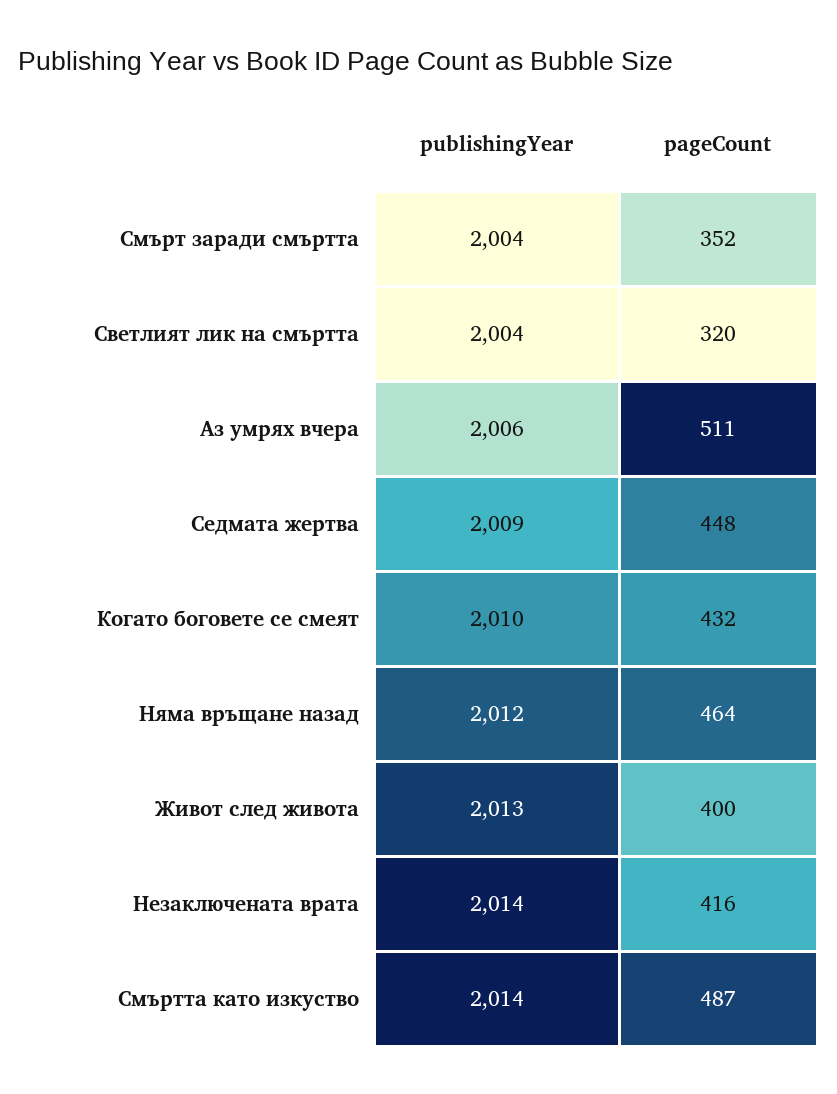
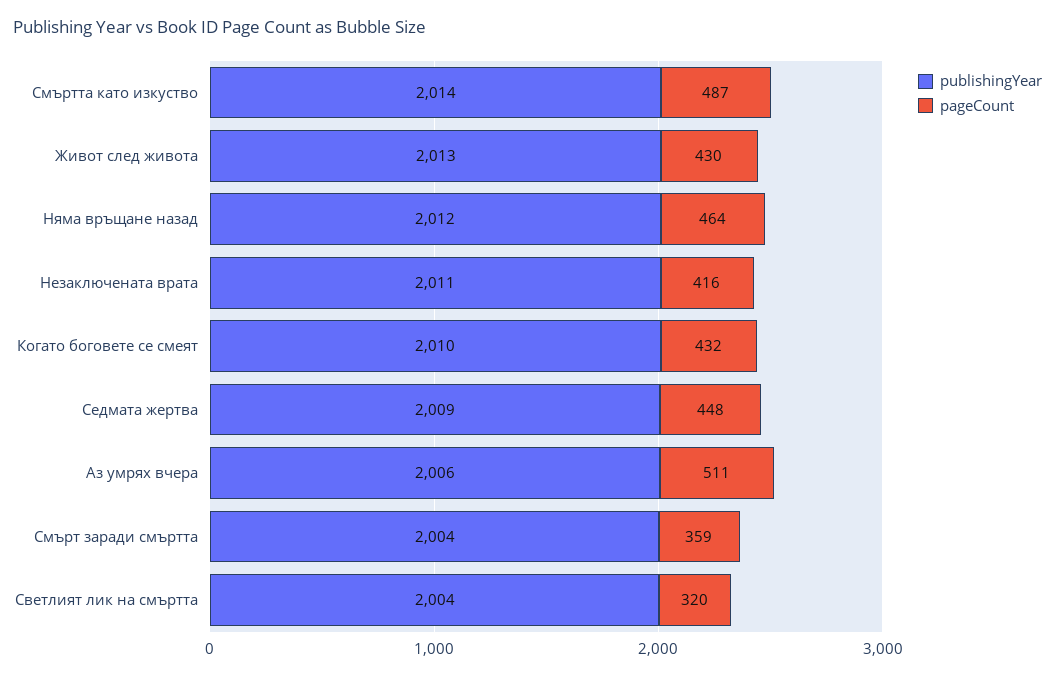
pageCount, Смърт заради смъртта: 352 -> 359
pageCount, Живот след живота: 400 -> 430
publishingYear, Незаключената врата: 2014 -> 2011

